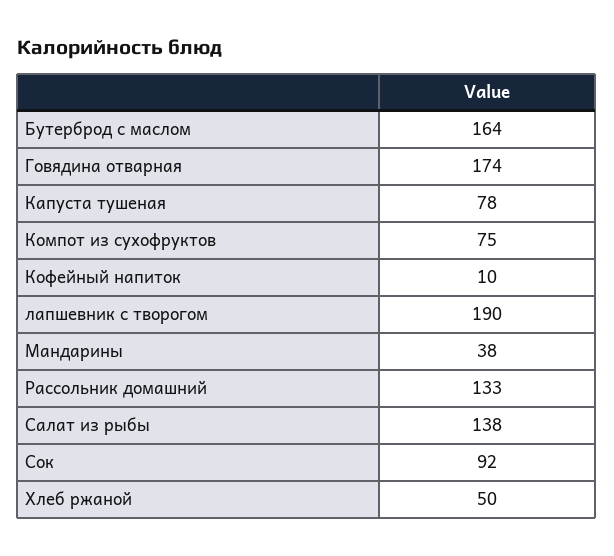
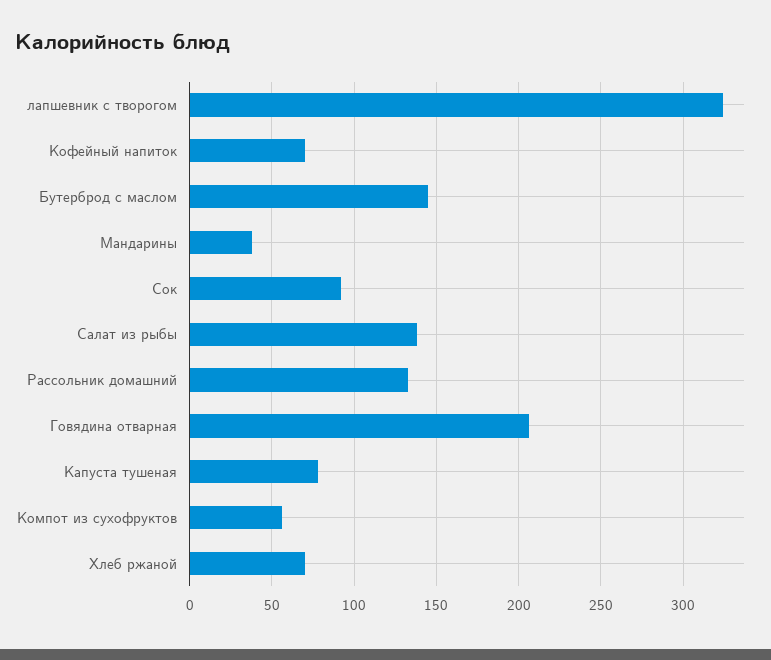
Бутерброд с маслом: 164 -> 145
Говядина отварная: 174 -> 205
Компот из сухофруктов: 75 -> 55
Кофейный напиток: 10 -> 70
лапшевник с творогом: 190 -> 325
Хлеб ржаной: 50 -> 70

